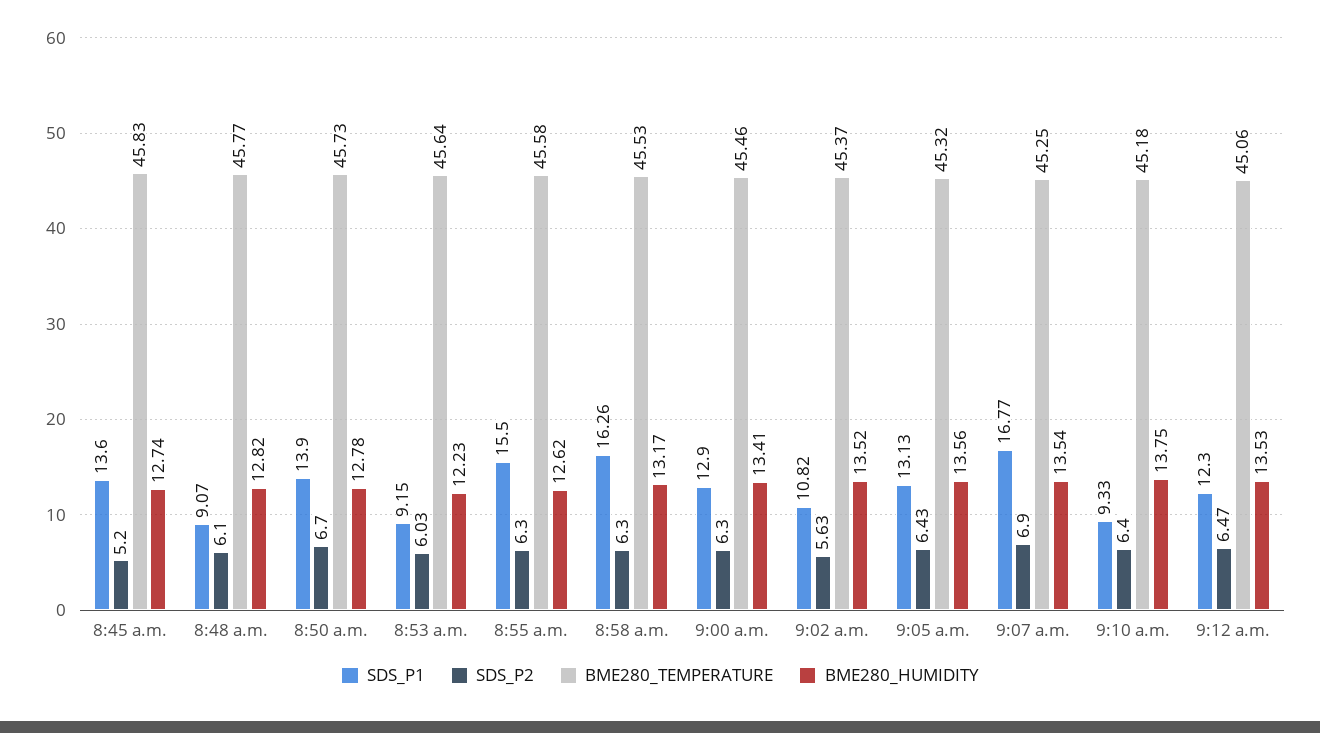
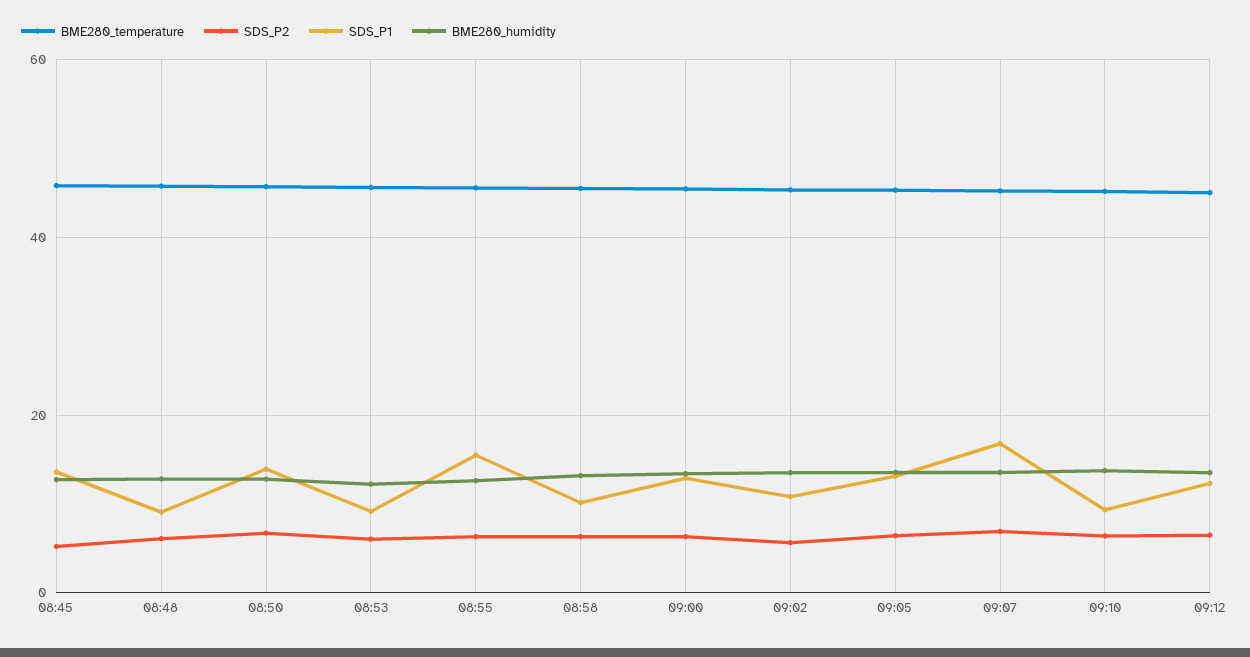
SDS_P1, 8:58 a.m.: 16.26 -> 10

